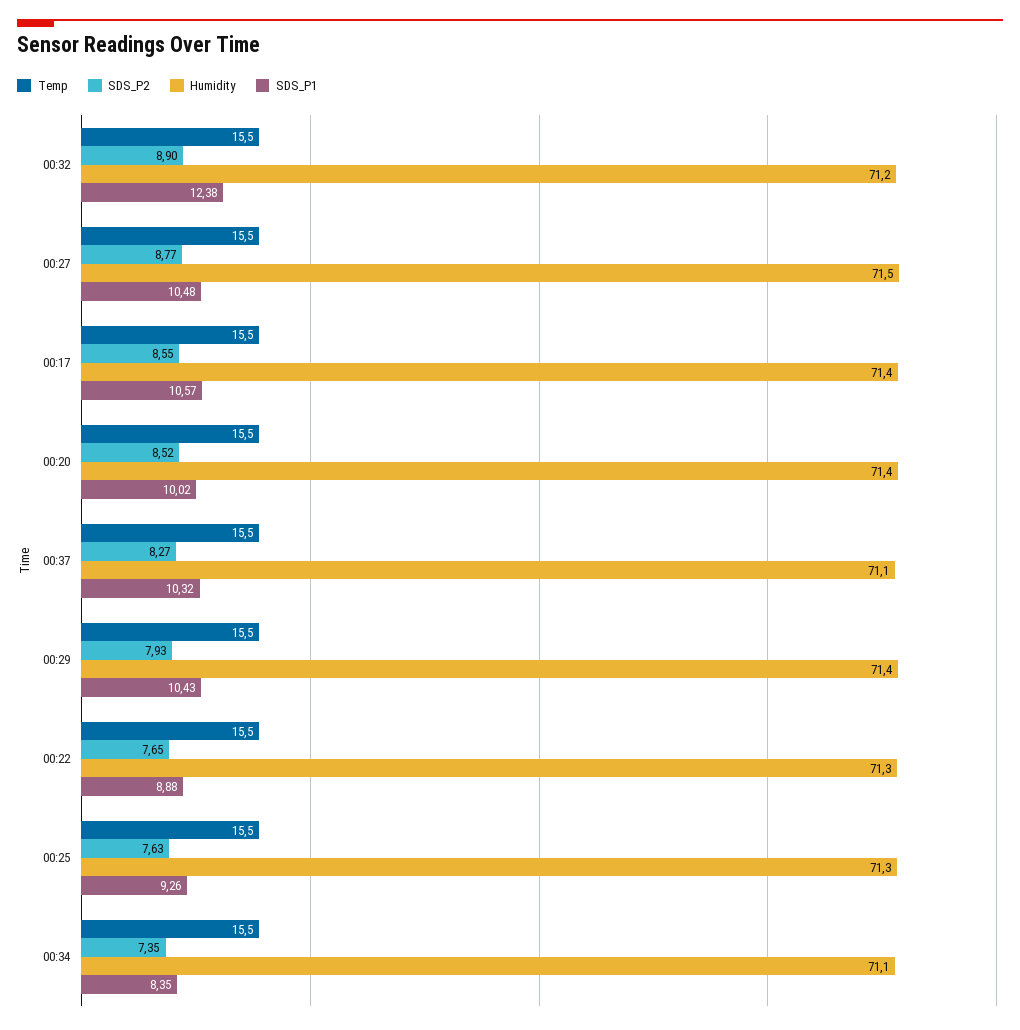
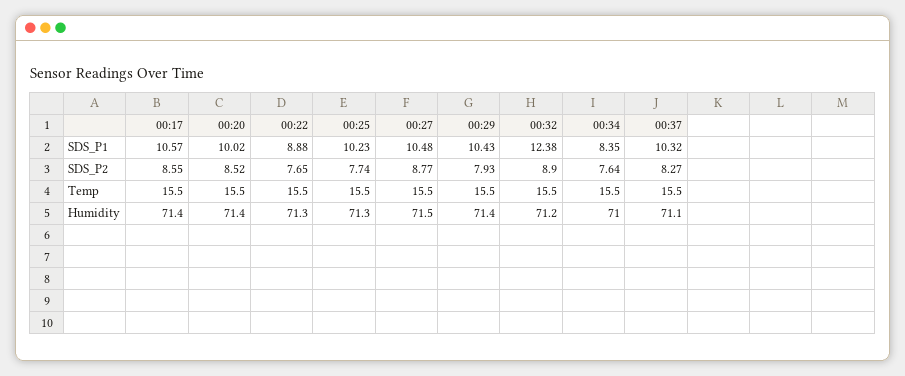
SDS_P2, 00:25: 7.63 -> 7.74
SDS_P1, 00:25: 9.26 -> 10.23
SDS_P2, 00:34: 7.35 -> 7.64
Humidity, 00:34: 71.1 -> 71

